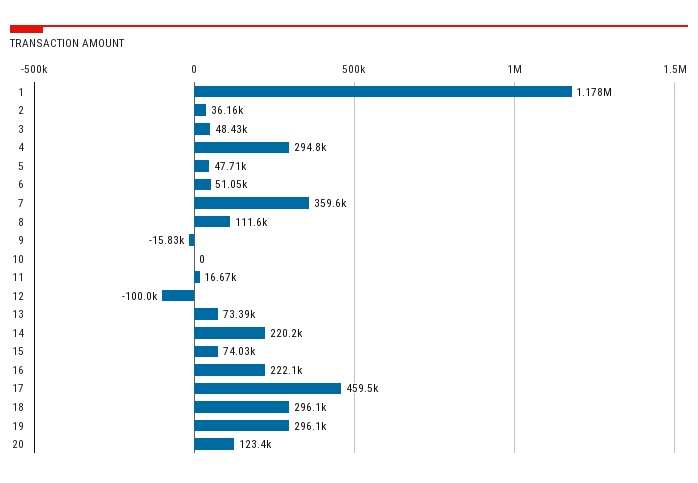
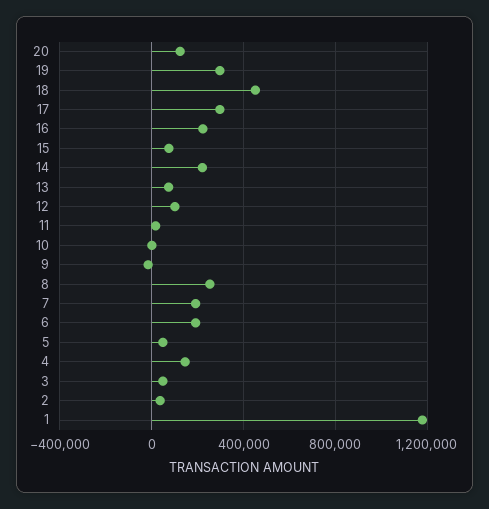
4: 294800 -> 150000
6: 51050 -> 200000
7: 359600 -> 200000
8: 111600 -> 250000
12: -100000 -> 100000
17: 459500 -> 300000
18: 296100 -> 450000

